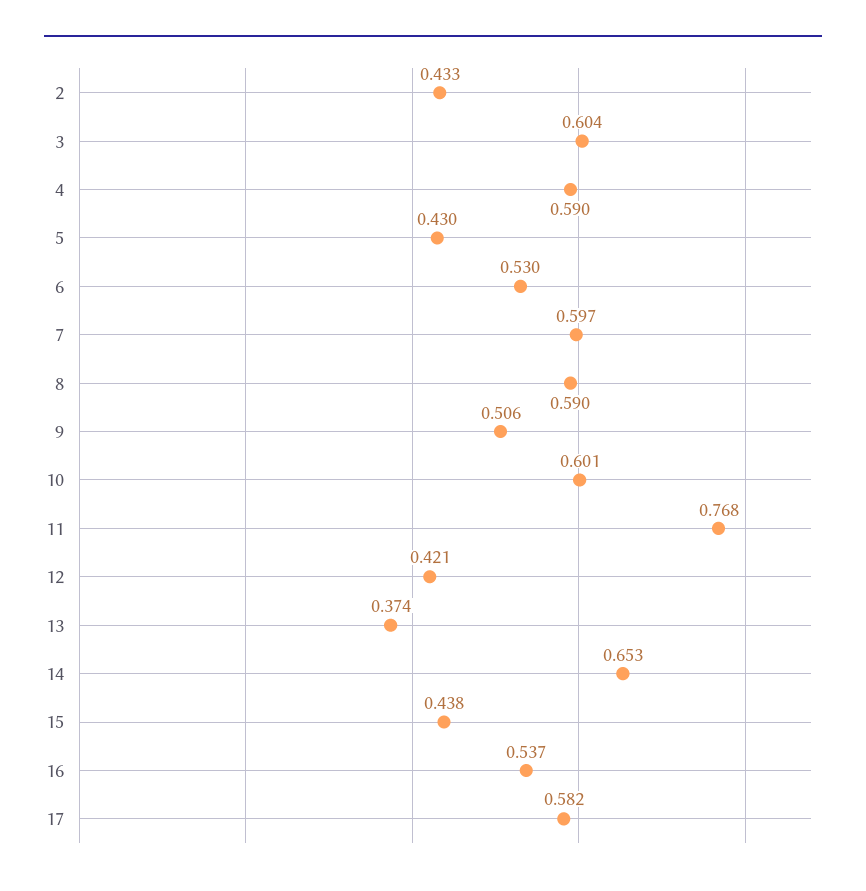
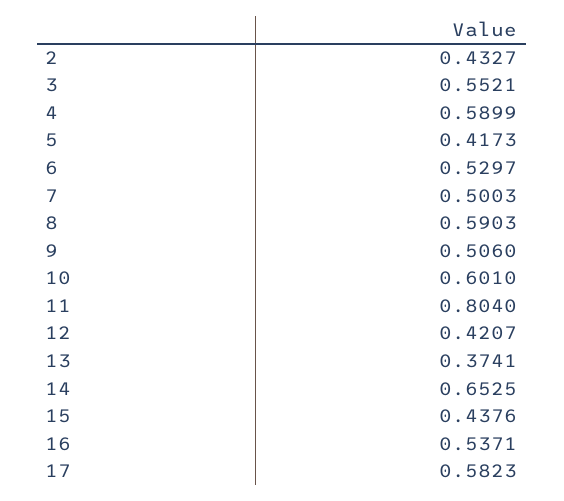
3: 0.604 -> 0.5521
5: 0.43 -> 0.4173
7: 0.597 -> 0.5003
11: 0.768 -> 0.804

